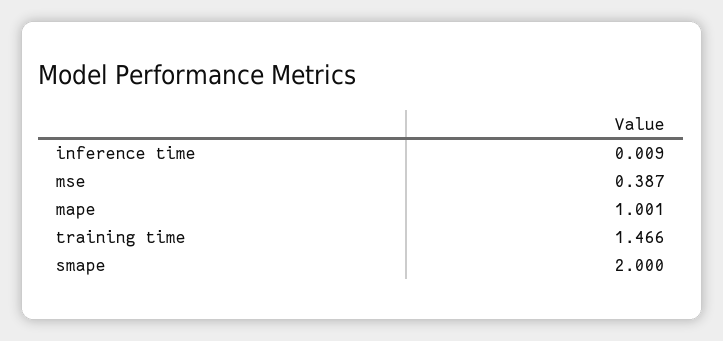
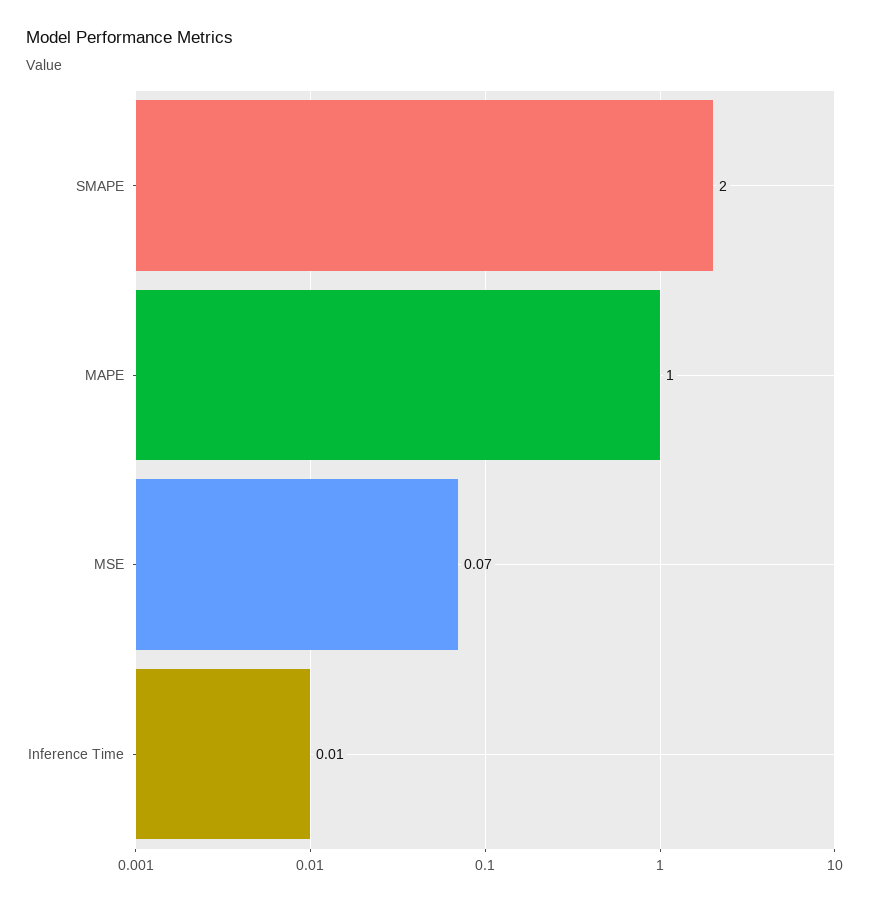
mse: 0.387 -> 0.07
training time: 1.466 -> none

